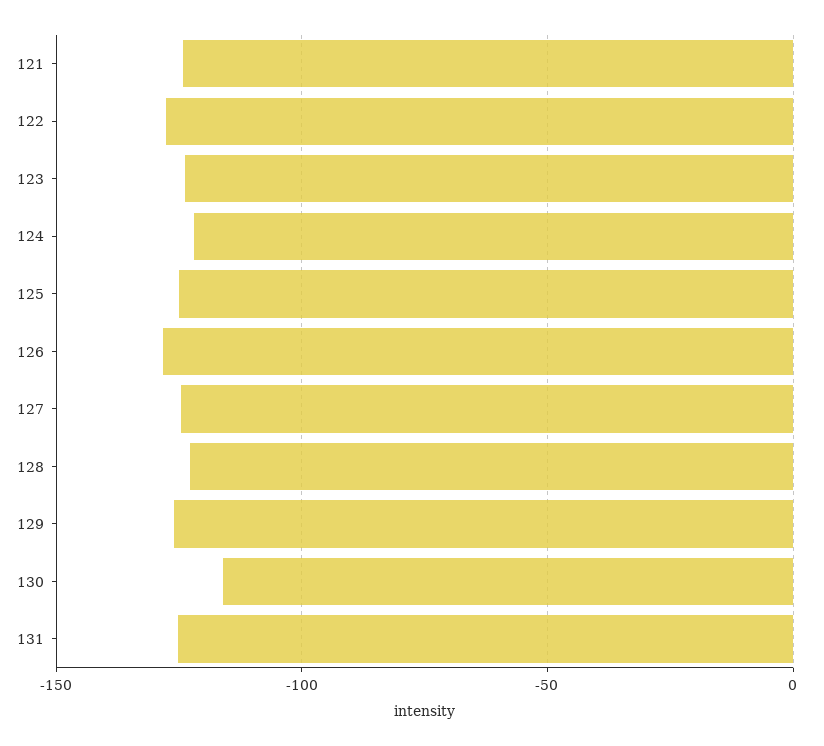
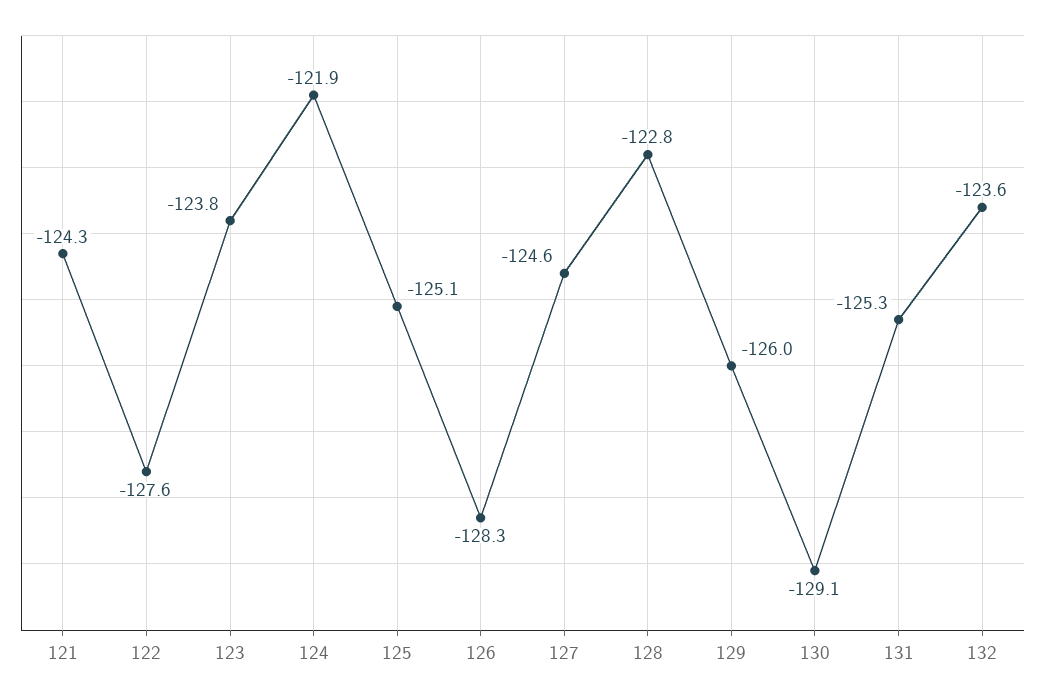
130: -115 -> -129.1
132: none -> -123.6

